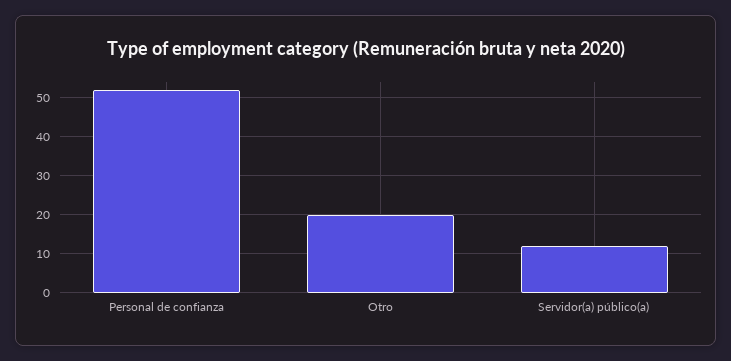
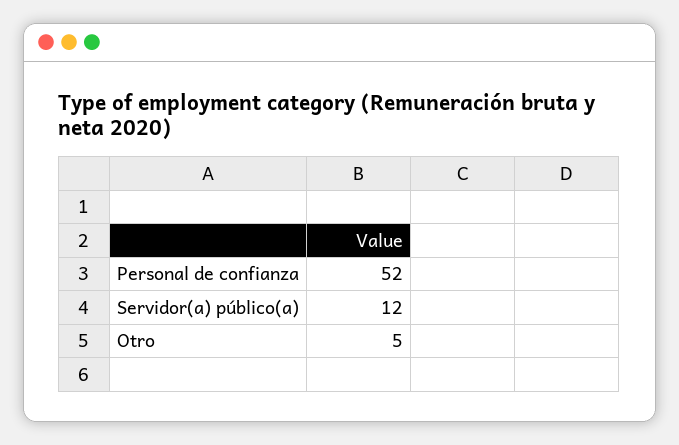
Otro: 20 -> 5

